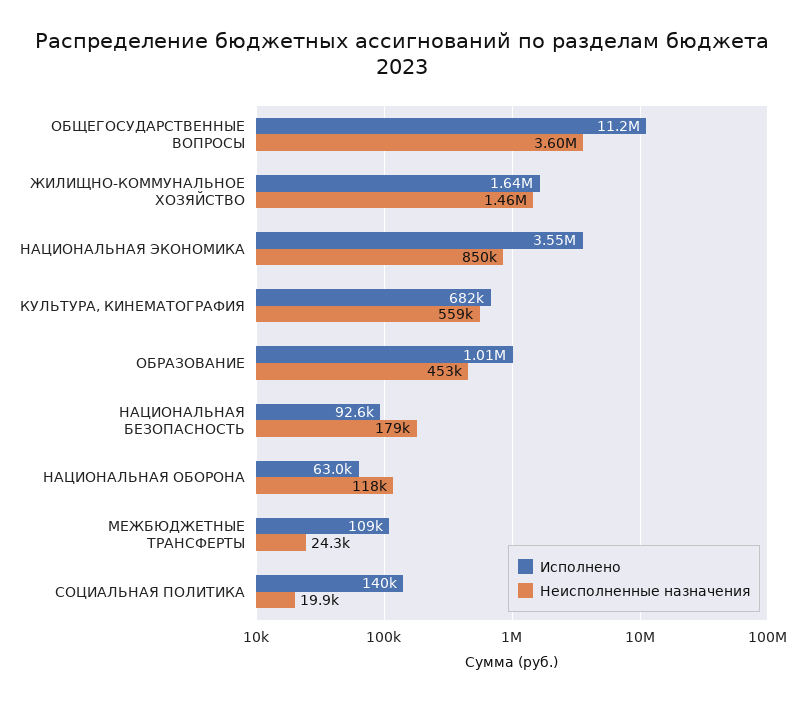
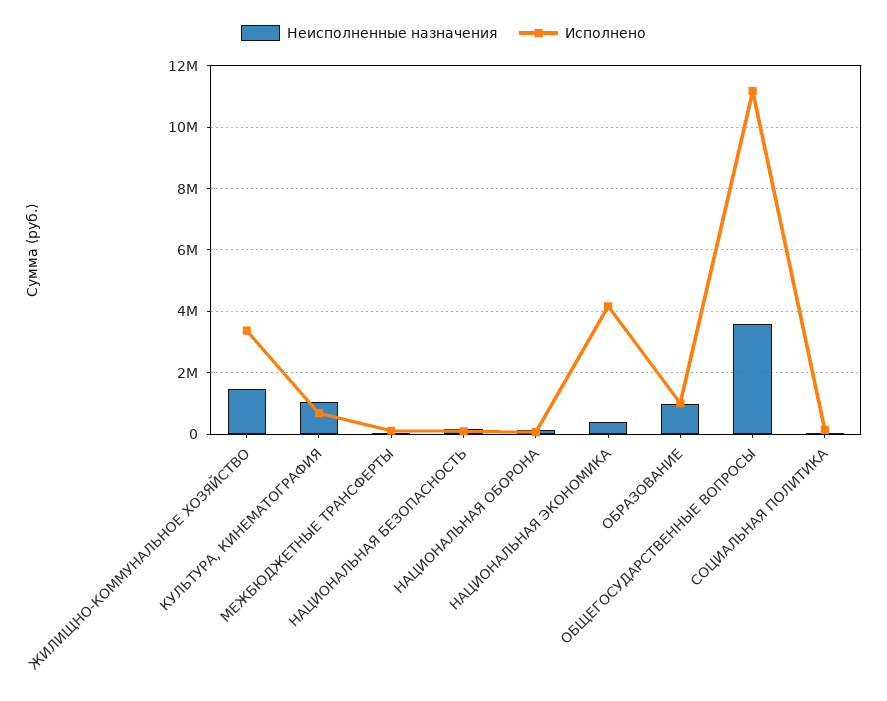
Исполнено, ЖИЛИЩНО-КОММУНАЛЬНОЕ ХОЗЯЙСТВО: 1640000 -> 3400000
Исполнено, НАЦИОНАЛЬНАЯ ЭКОНОМИКА: 3550000 -> 4200000
Неисполненные назначения, НАЦИОНАЛЬНАЯ ЭКОНОМИКА: 850000 -> 400000
Неисполненные назначения, КУЛЬТУРА, КИНЕМАТОГРАФИЯ: 559000 -> 1000000
Неисполненные назначения, ОБРАЗОВАНИЕ: 453000 -> 1000000

